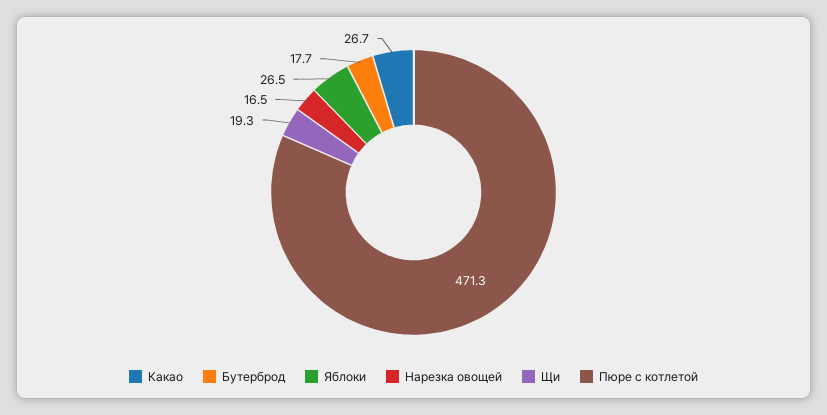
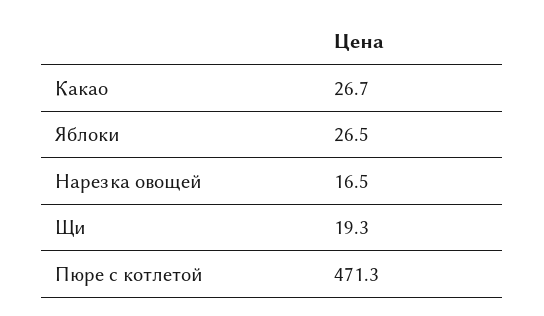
Бутерброд: 17.7 -> none

